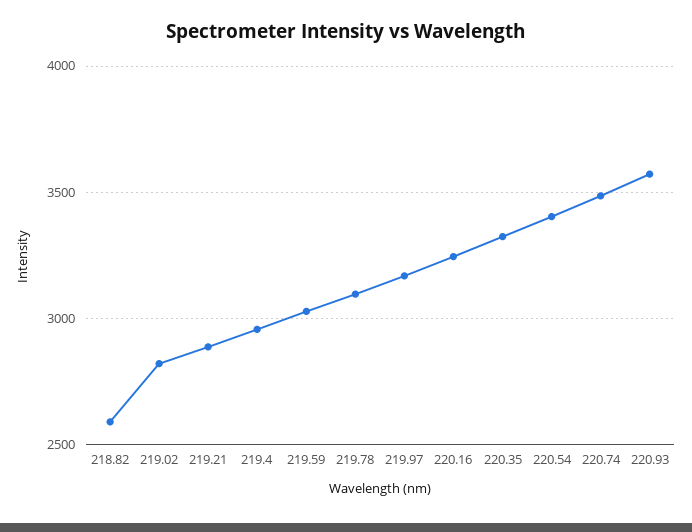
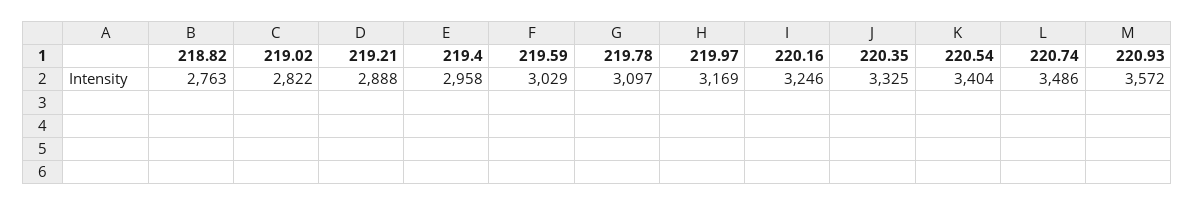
218.82: 2600 -> 2763

